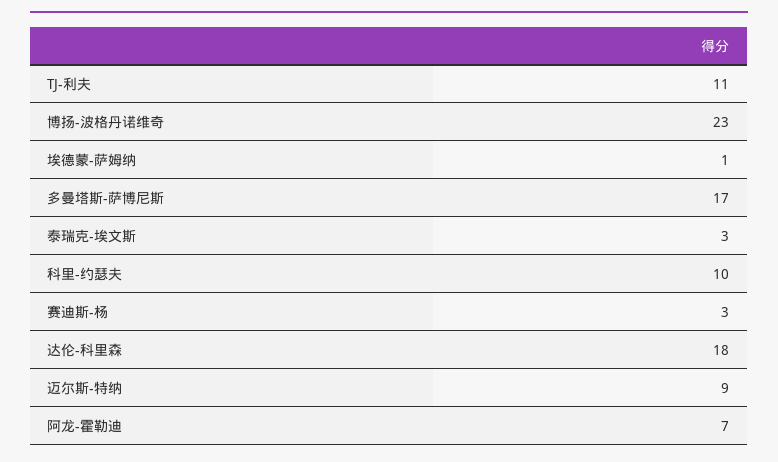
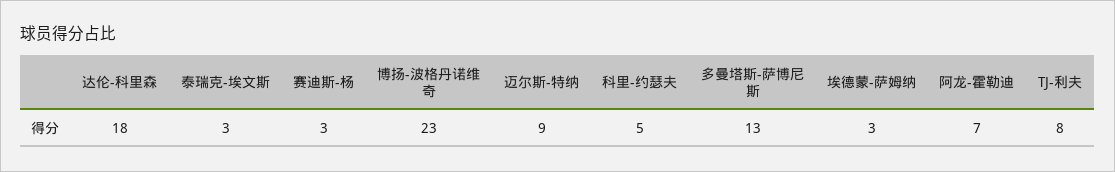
TJ-利夫: 11 -> 8
埃德蒙-萨姆纳: 1 -> 3
多曼塔斯-萨博尼斯: 17 -> 13
科里-约瑟夫: 10 -> 5

